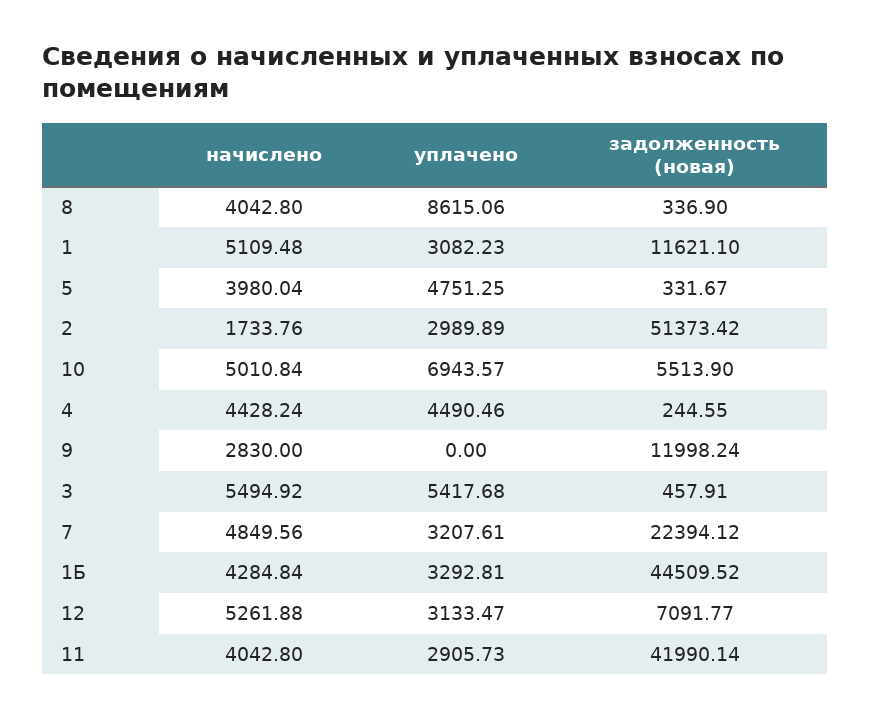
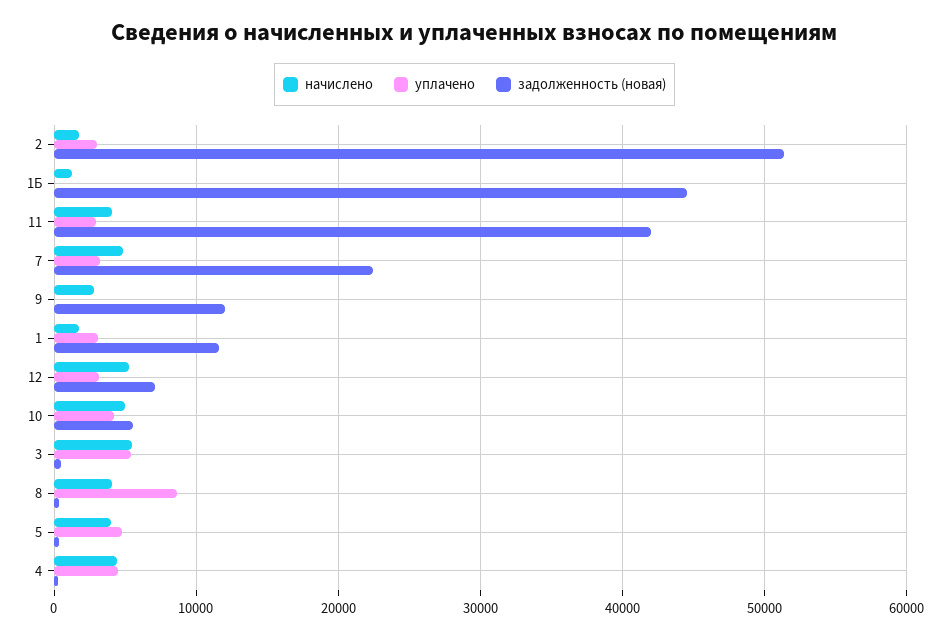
начислено, 1: 5109.48 -> 2000
уплачено, 10: 6943.57 -> 4000
начислено, 1Б: 4284.84 -> 1000
уплачено, 1Б: 3292.81 -> 0

